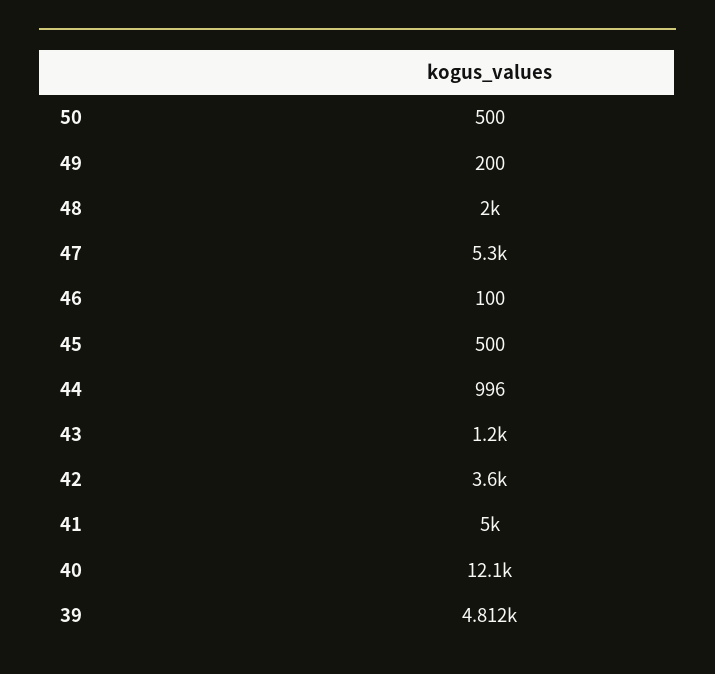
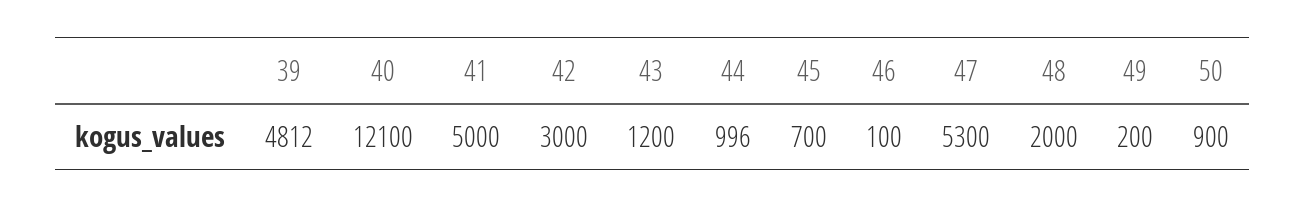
50: 500 -> 900
45: 500 -> 700
42: 3600 -> 3000

